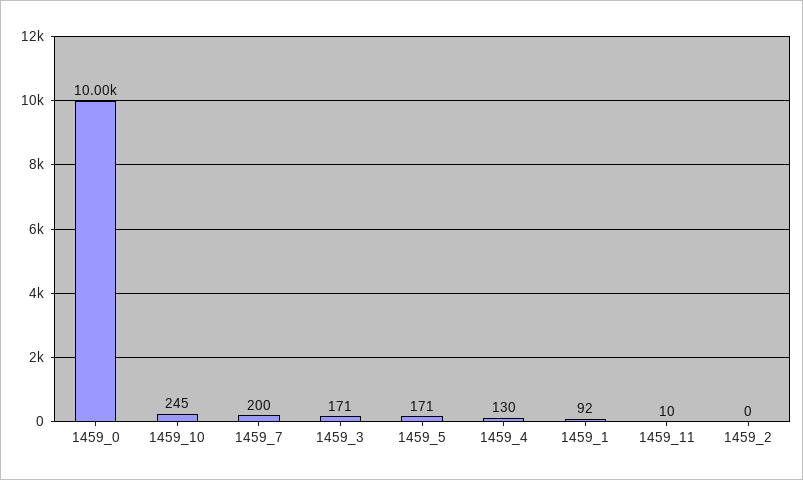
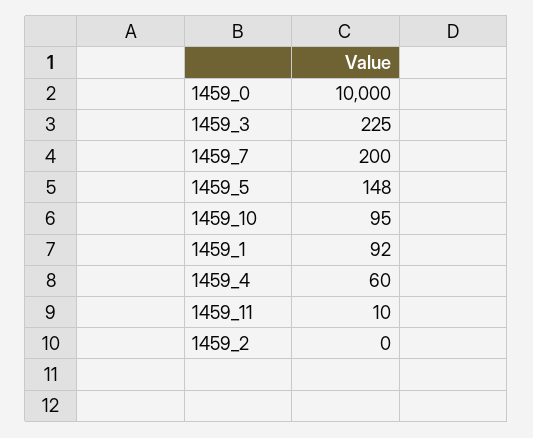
1459_10: 245 -> 95
1459_3: 171 -> 225
1459_5: 171 -> 148
1459_4: 130 -> 60

